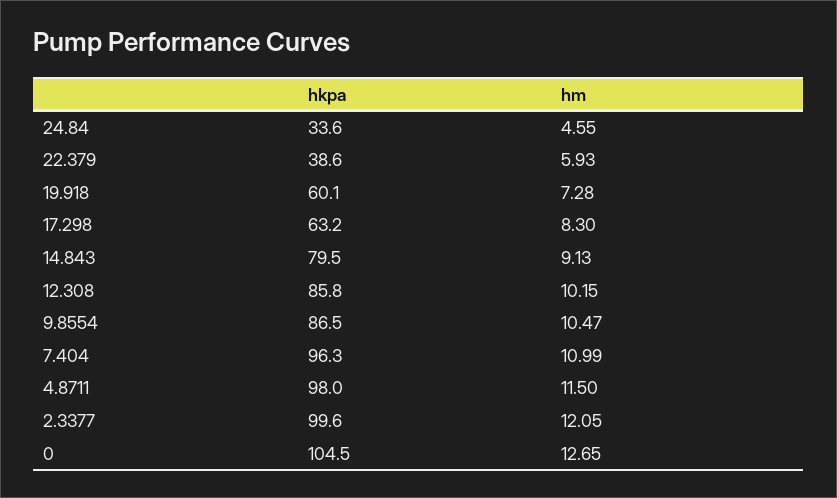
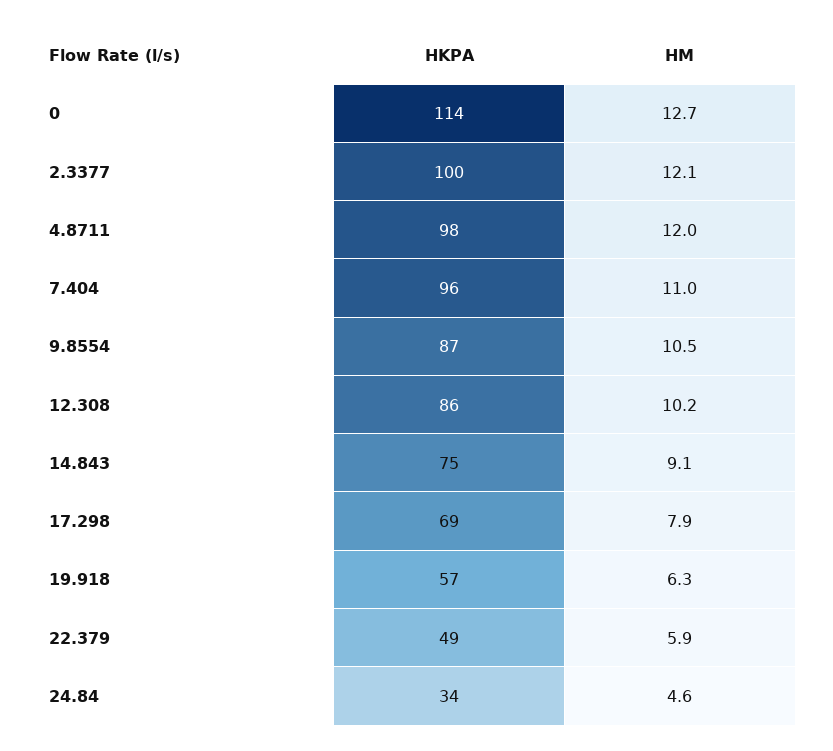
hkpa, 22.379: 38.6 -> 49
hkpa, 19.918: 60.1 -> 57
hm, 19.918: 7.28 -> 6.3
hkpa, 17.298: 63.2 -> 69
hm, 17.298: 8.3 -> 7.9
hkpa, 14.843: 79.5 -> 75
hm, 4.8711: 11.5 -> 12
hkpa, 0: 104.5 -> 114

